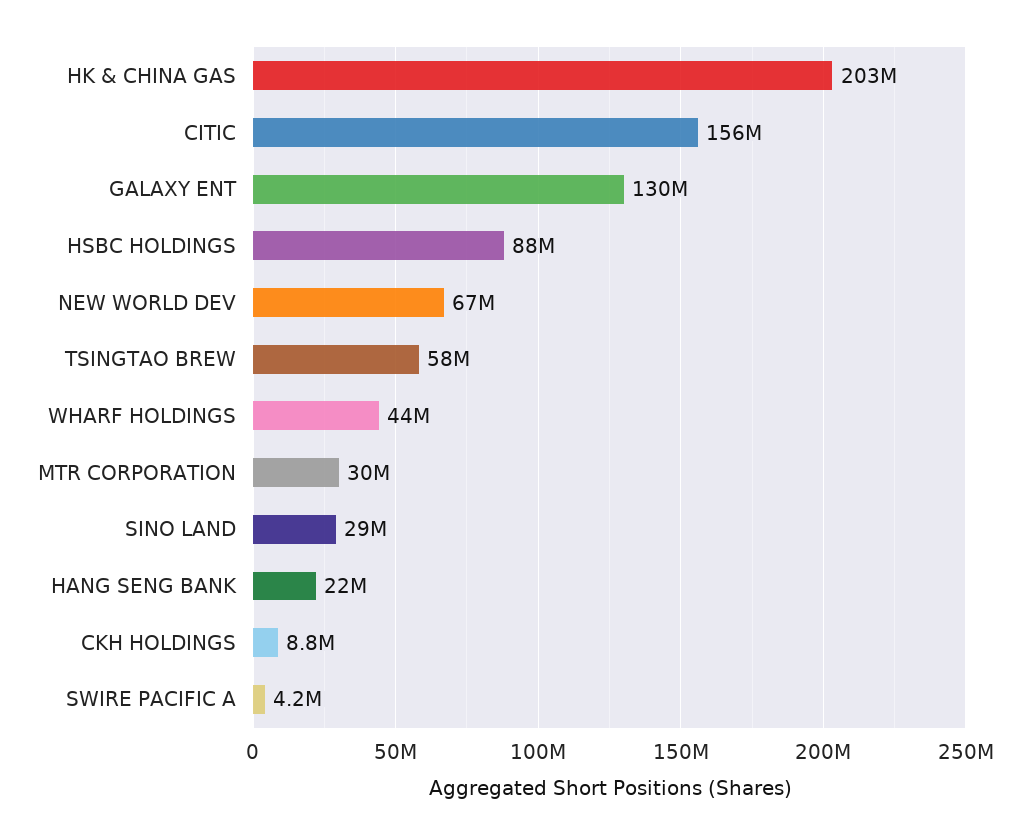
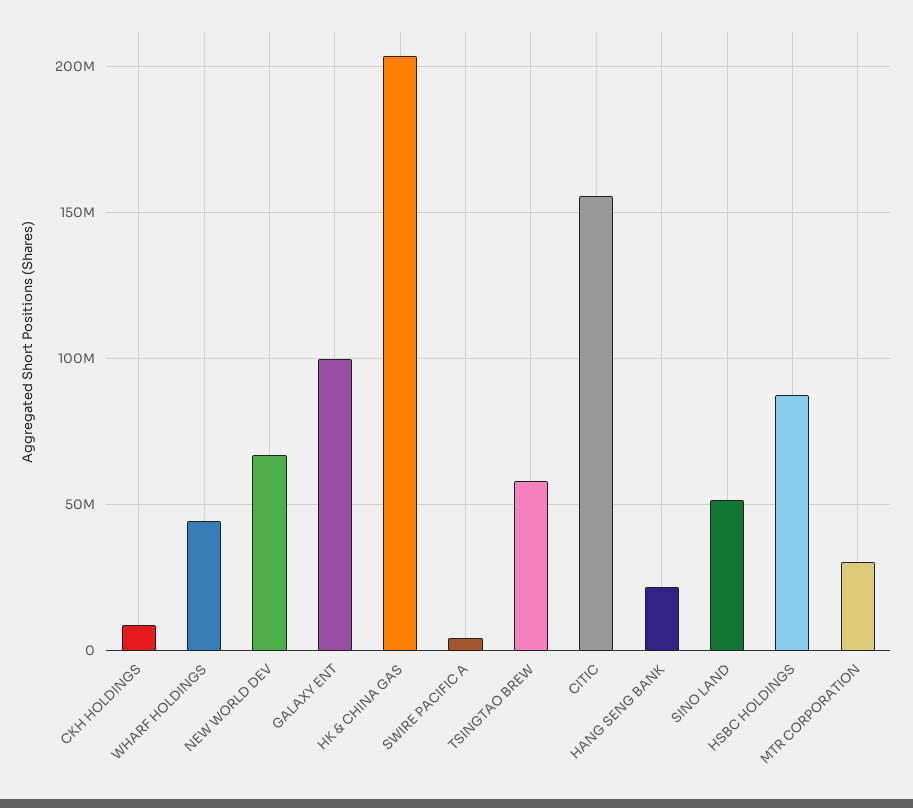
GALAXY ENT: 130000000 -> 100000000
SINO LAND: 29000000 -> 50000000

